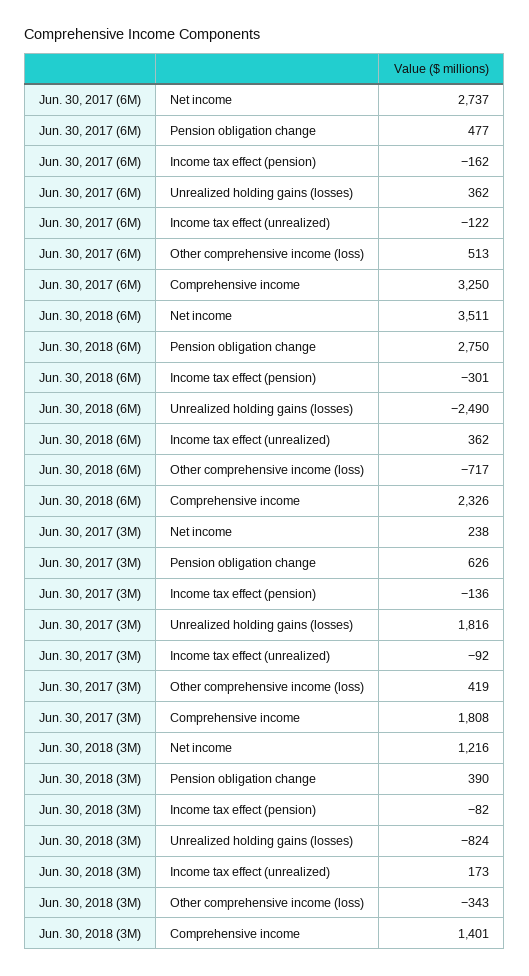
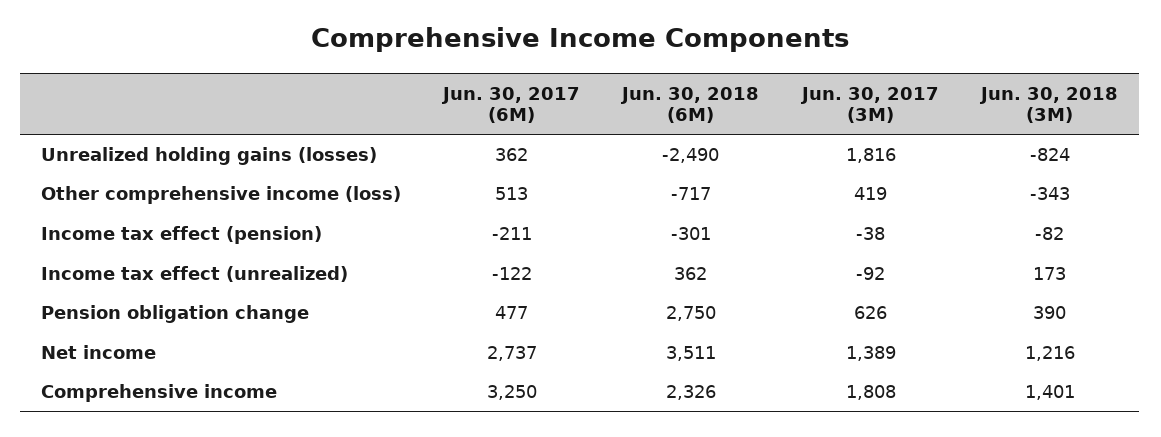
Jun. 30, 2017 (6M), Income tax effect (pension): -162 -> -211
Jun. 30, 2017 (3M), Net income: 238 -> 1389
Jun. 30, 2017 (3M), Income tax effect (pension): -136 -> -38

